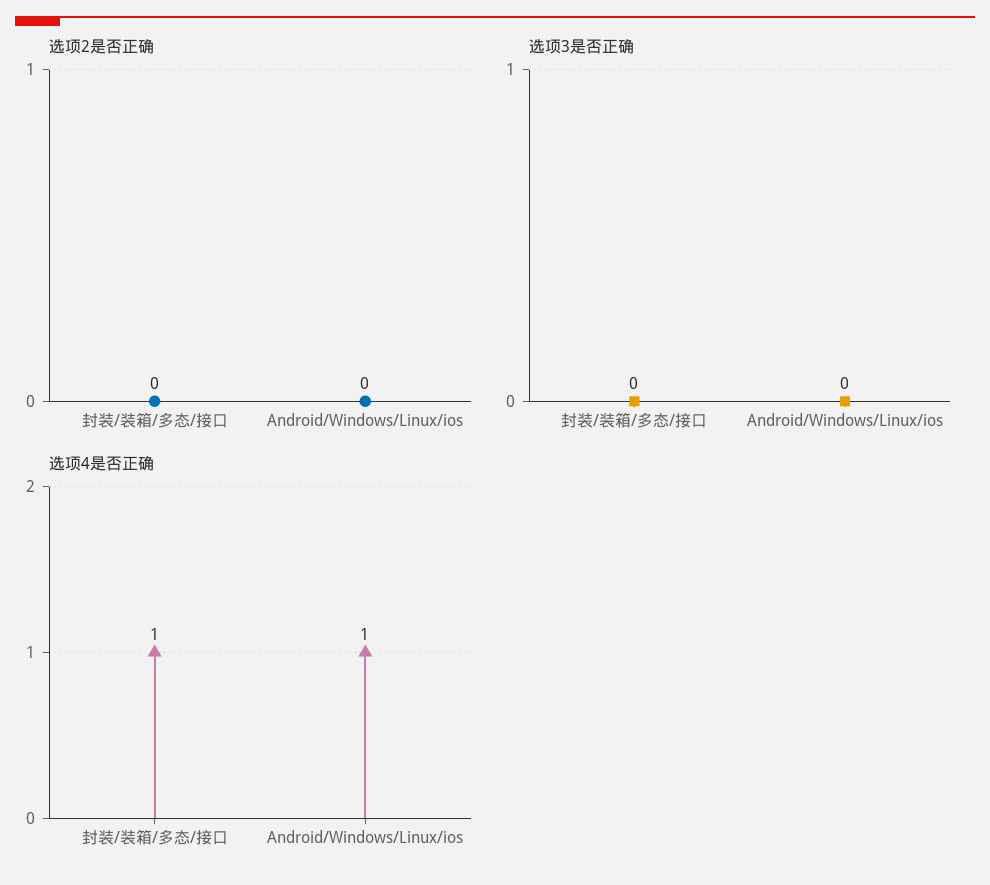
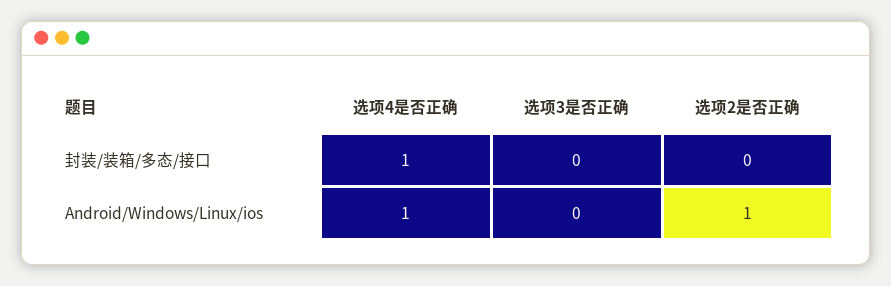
选项2是否正确, Android/Windows/Linux/ios: 0 -> 1

